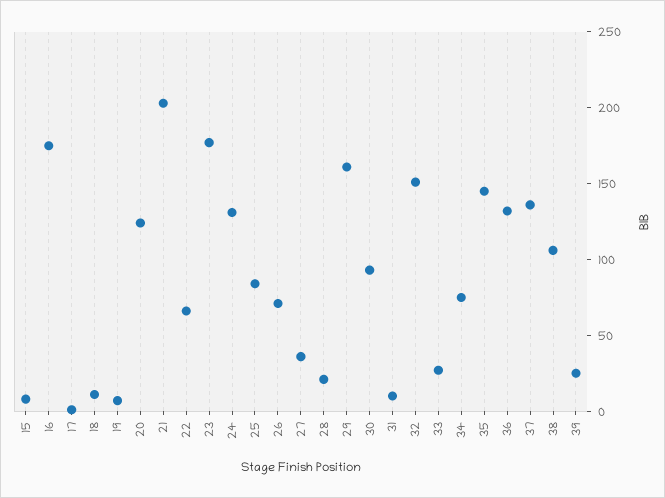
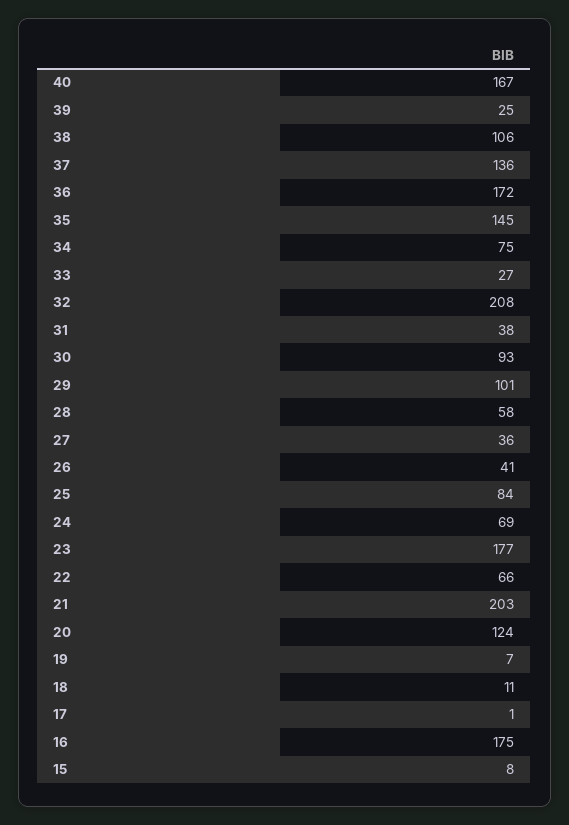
24: 130 -> 69
26: 70 -> 41
28: 20 -> 58
29: 160 -> 101
31: 10 -> 38
32: 150 -> 208
36: 130 -> 172
40: none -> 167

